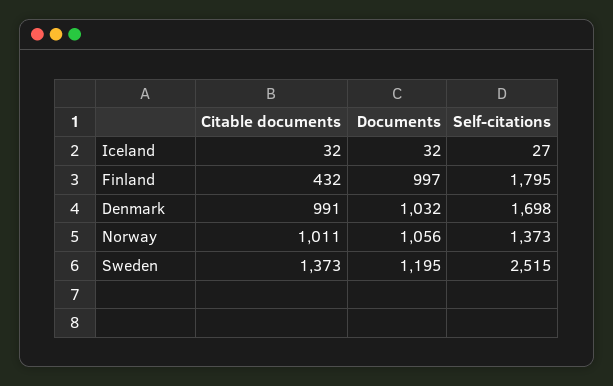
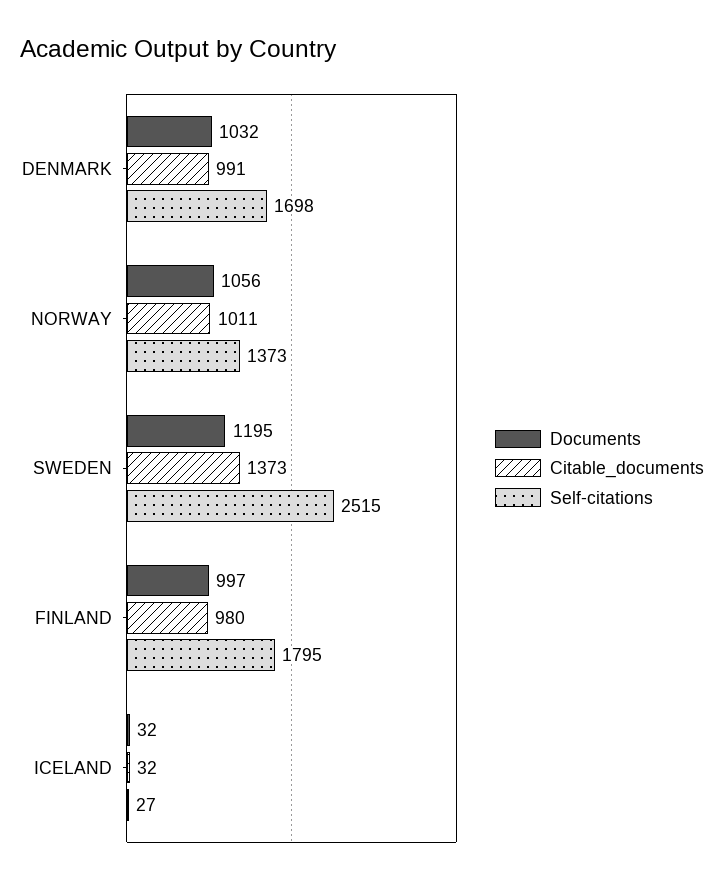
Citable documents, Finland: 432 -> 980

